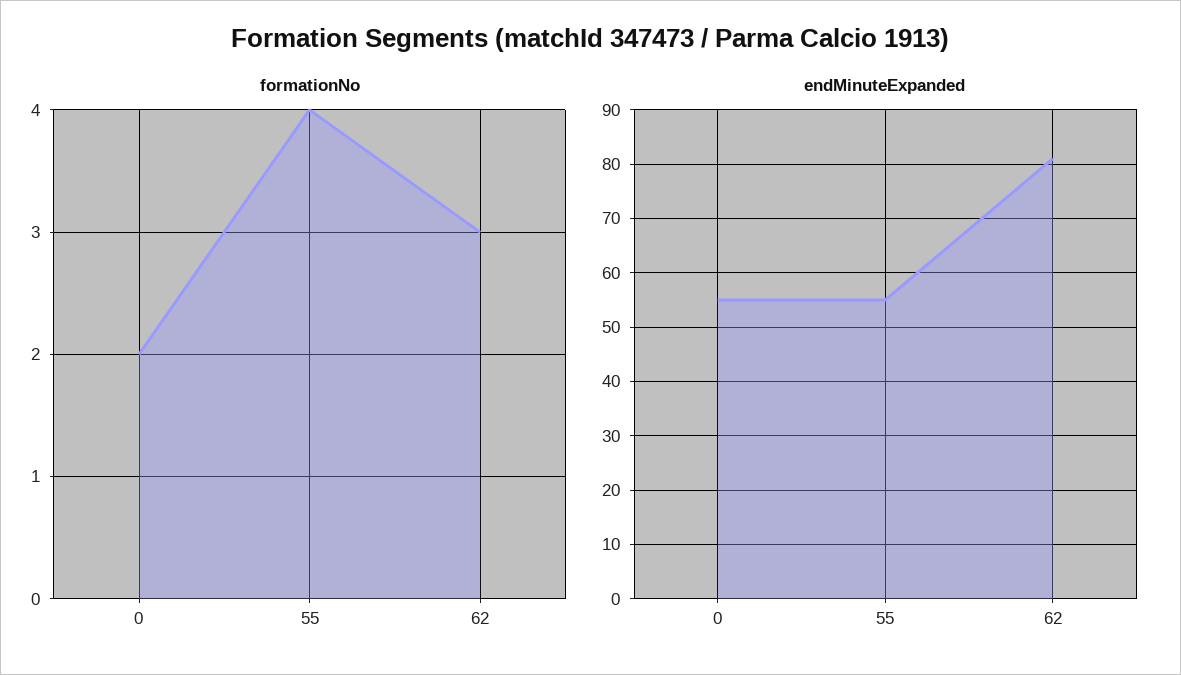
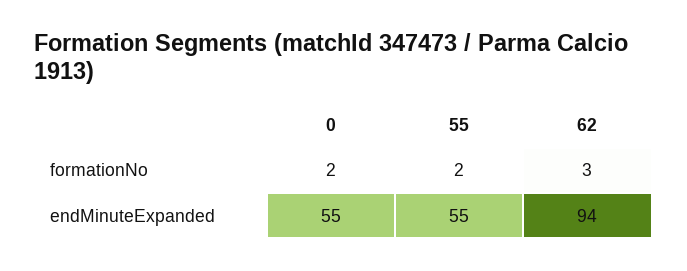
formationNo, 55: 4 -> 2
endMinuteExpanded, 62: 80 -> 94

